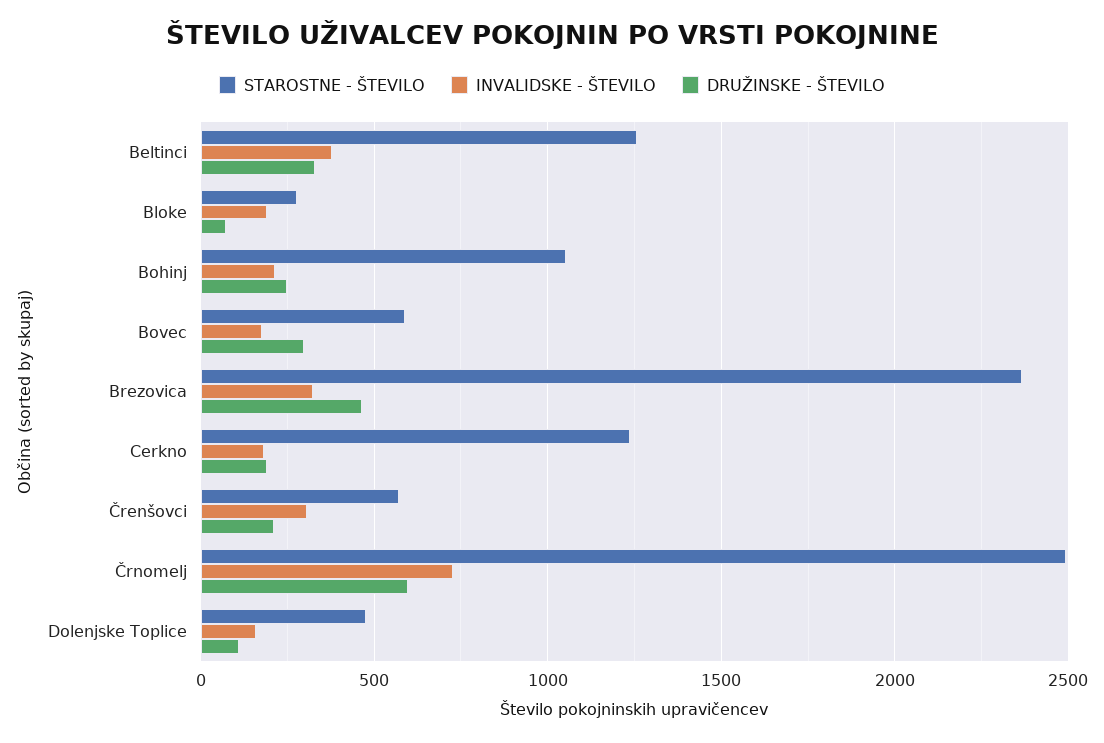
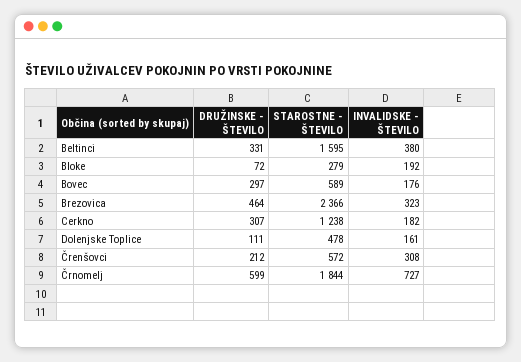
STAROSTNE - ŠTEVILO, Beltinci: 1250 -> 1595
STAROSTNE - ŠTEVILO, Bohinj: 1050 -> none
INVALIDSKE - ŠTEVILO, Bohinj: 200 -> none
DRUŽINSKE - ŠTEVILO, Bohinj: 250 -> none
DRUŽINSKE - ŠTEVILO, Cerkno: 200 -> 307
STAROSTNE - ŠTEVILO, Črnomelj: 2500 -> 1844

